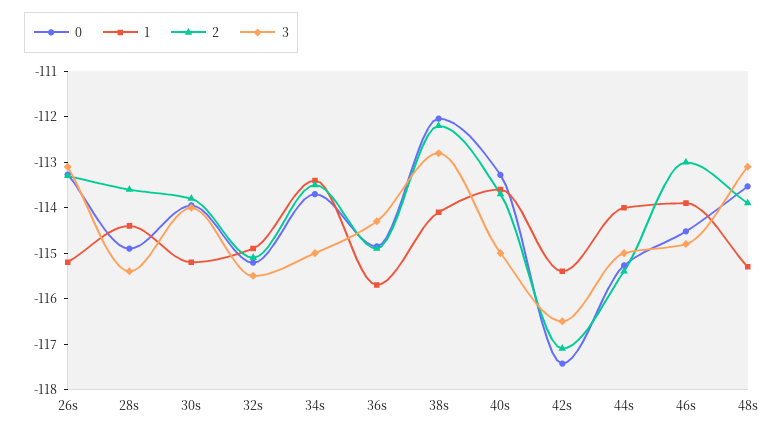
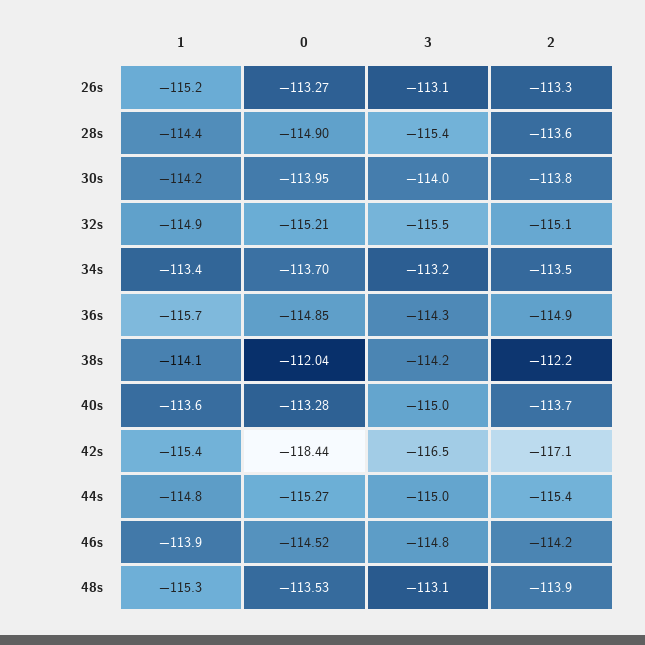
1, 30s: -115.2 -> -114.2
3, 34s: -115 -> -113.2
3, 38s: -112.8 -> -114.2
0, 42s: -117.4 -> -118.44
1, 44s: -114 -> -114.8
2, 46s: -113 -> -114.2

